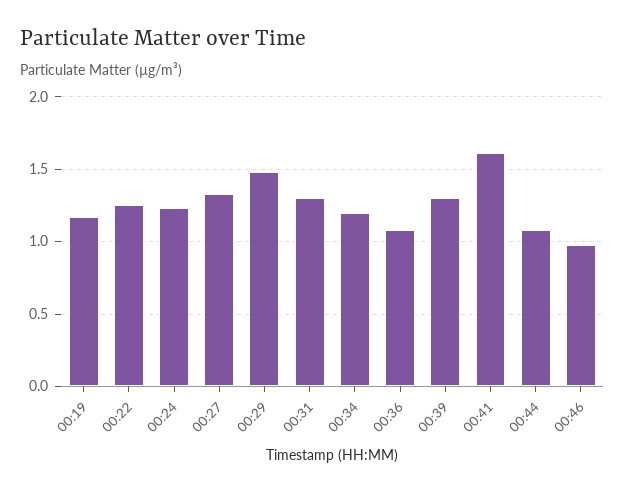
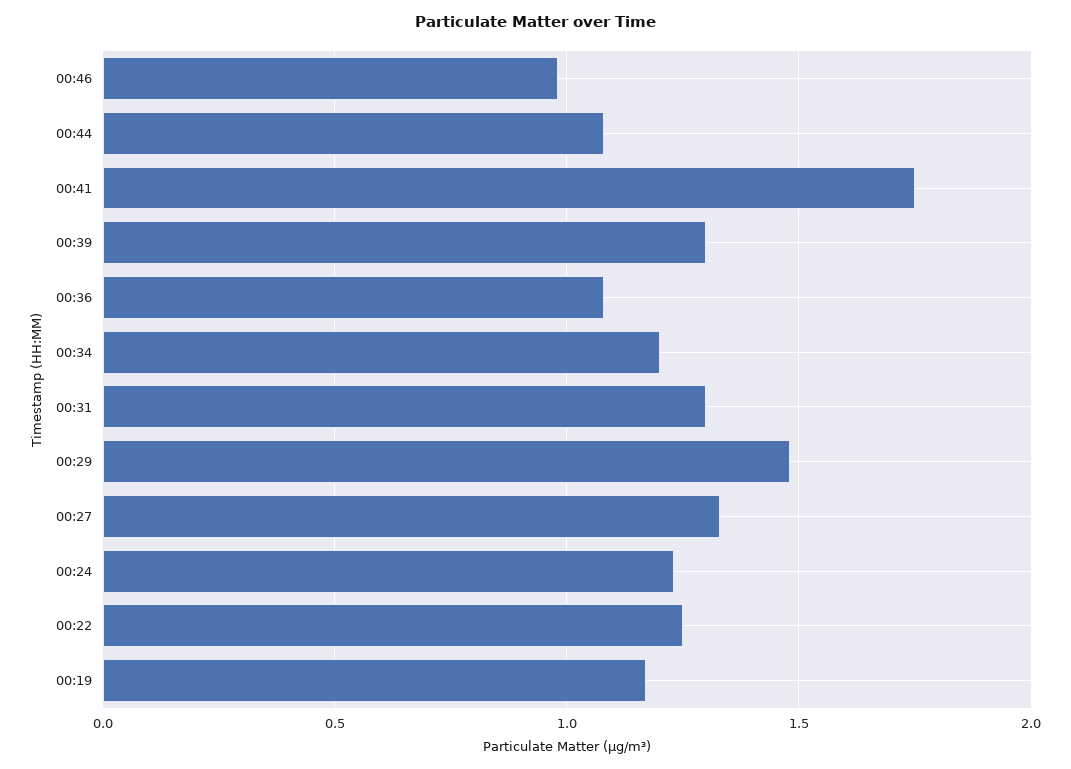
00:41: 1.6 -> 1.75

